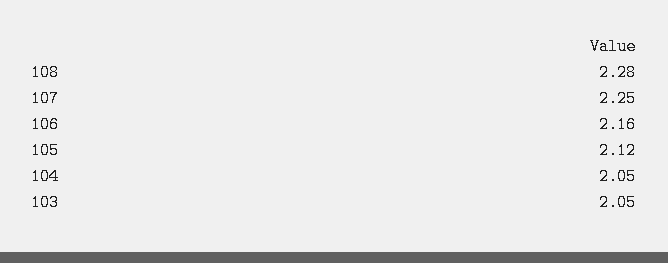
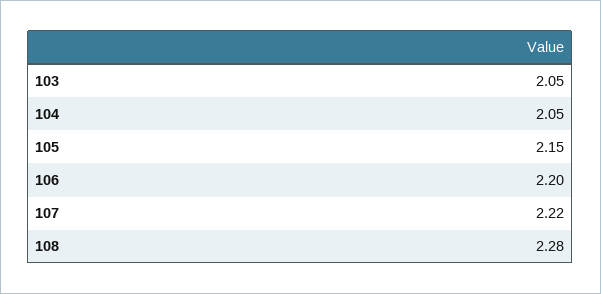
107: 2.25 -> 2.22
106: 2.16 -> 2.2
105: 2.12 -> 2.15

